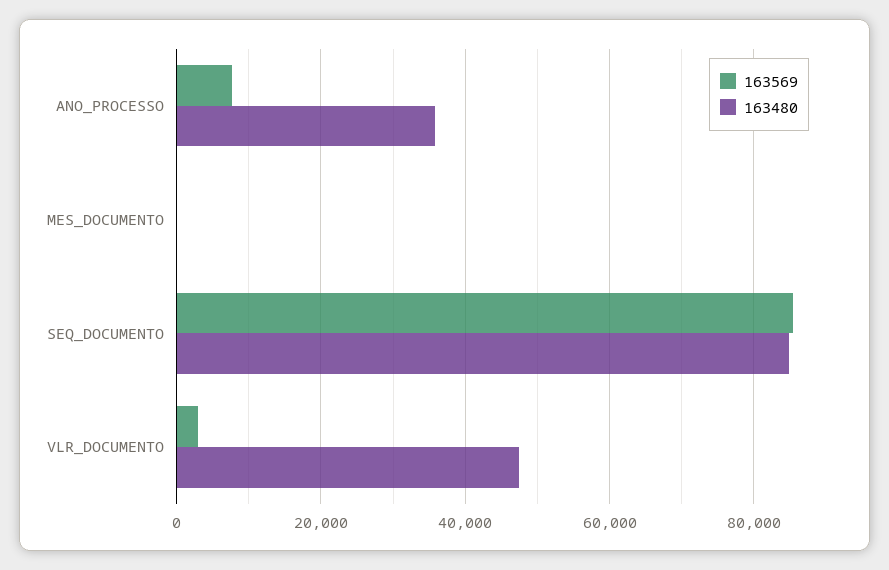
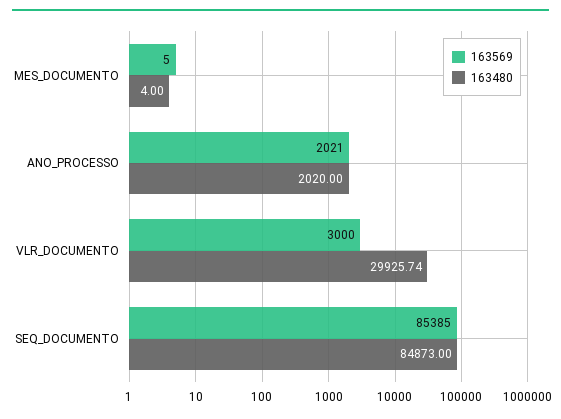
163569, ANO_PROCESSO: 8000 -> 2021
163480, ANO_PROCESSO: 36000 -> 2020
163480, VLR_DOCUMENTO: 48000 -> 29925.74

